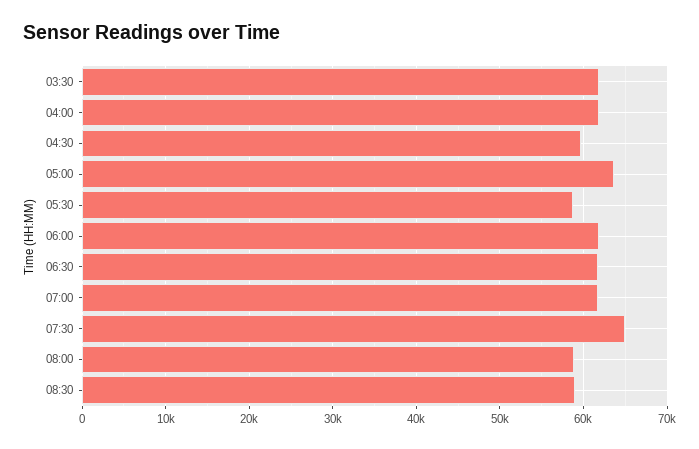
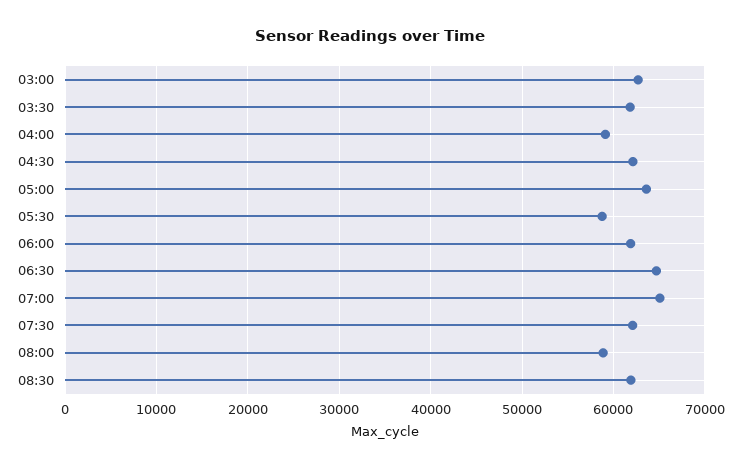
04:00: 62000 -> 59000
04:30: 60000 -> 62000
06:30: 62000 -> 65000
07:00: 62000 -> 65000
07:30: 65000 -> 62000
08:30: 59000 -> 62000
03:00: none -> 63000

